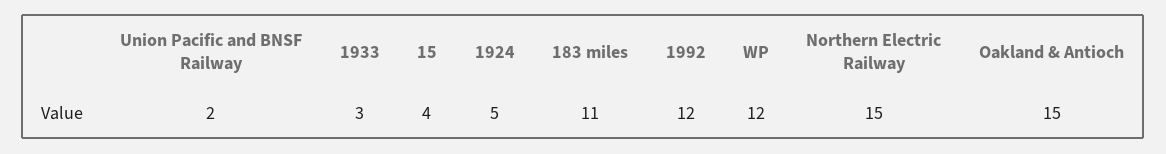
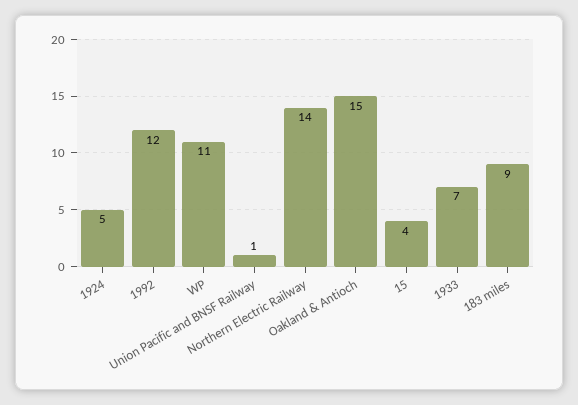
Union Pacific and BNSF Railway: 2 -> 1
1933: 3 -> 7
183 miles: 11 -> 9
WP: 12 -> 11
Northern Electric Railway: 15 -> 14

